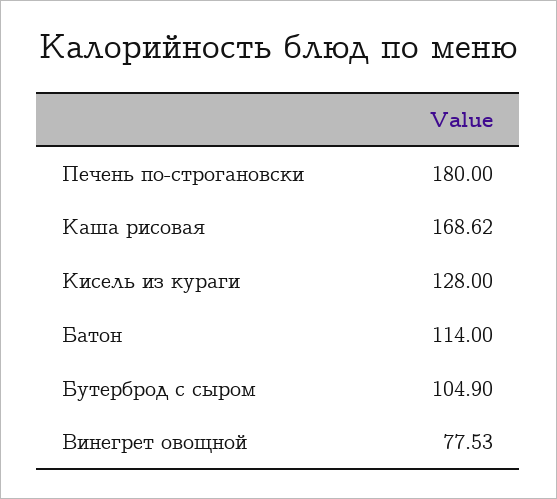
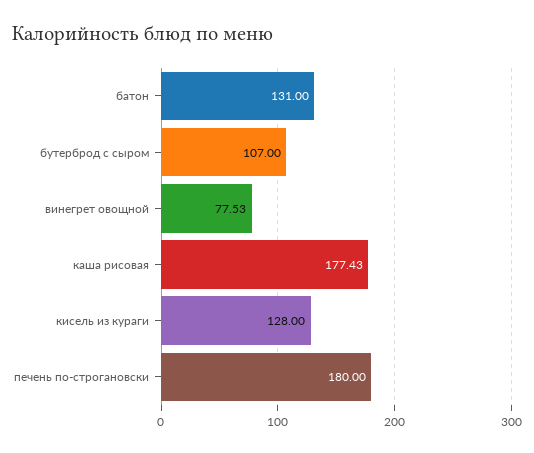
Каша рисовая: 168.62 -> 177.43
Батон: 114 -> 131
Бутерброд с сыром: 104.9 -> 107

